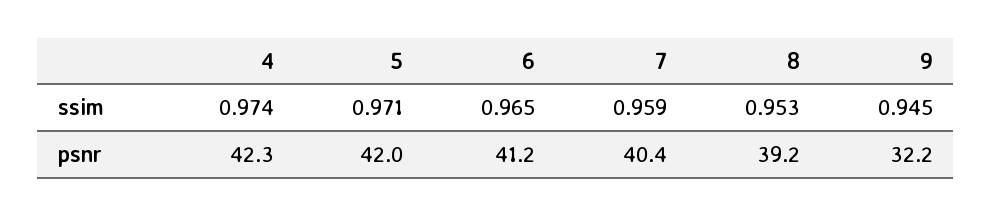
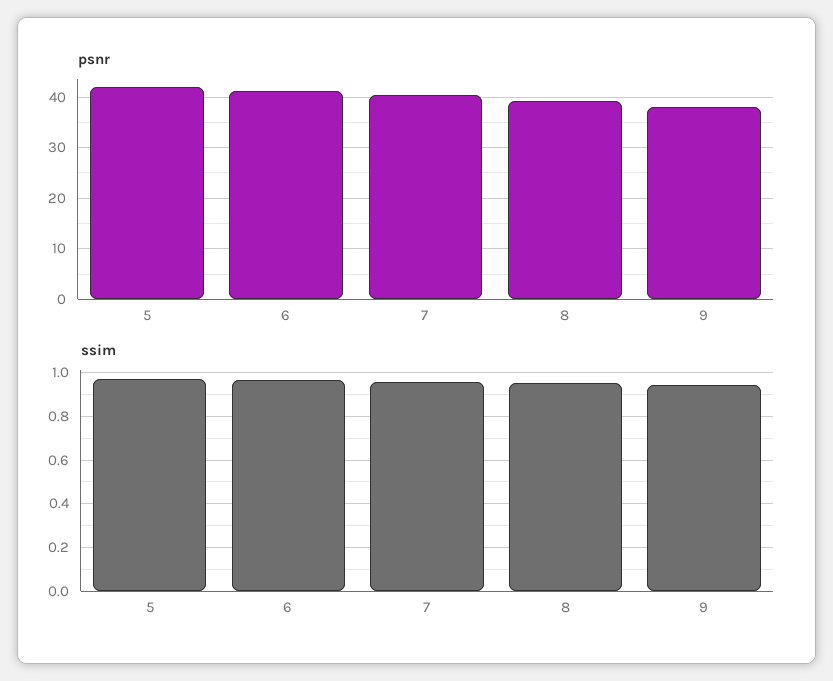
ssim, 4: 0.974 -> none
psnr, 4: 42.3 -> none
psnr, 9: 32.2 -> 38

